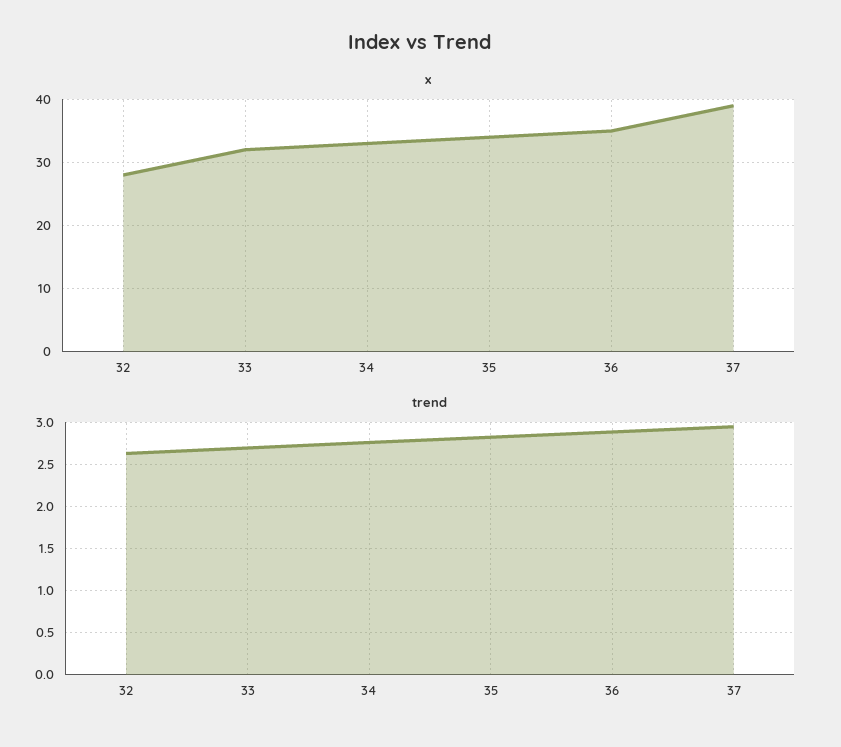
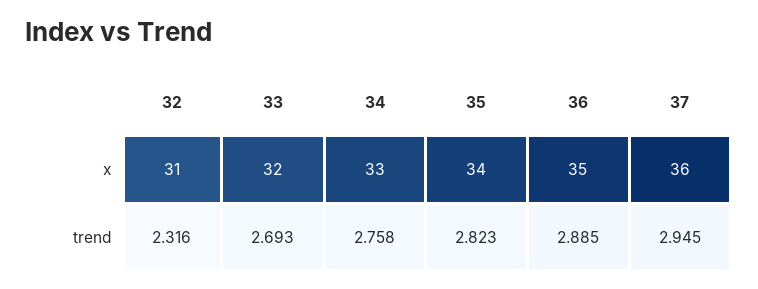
x, 32: 28 -> 31
x, 37: 39 -> 36
trend, 32: 2.6 -> 2.316

